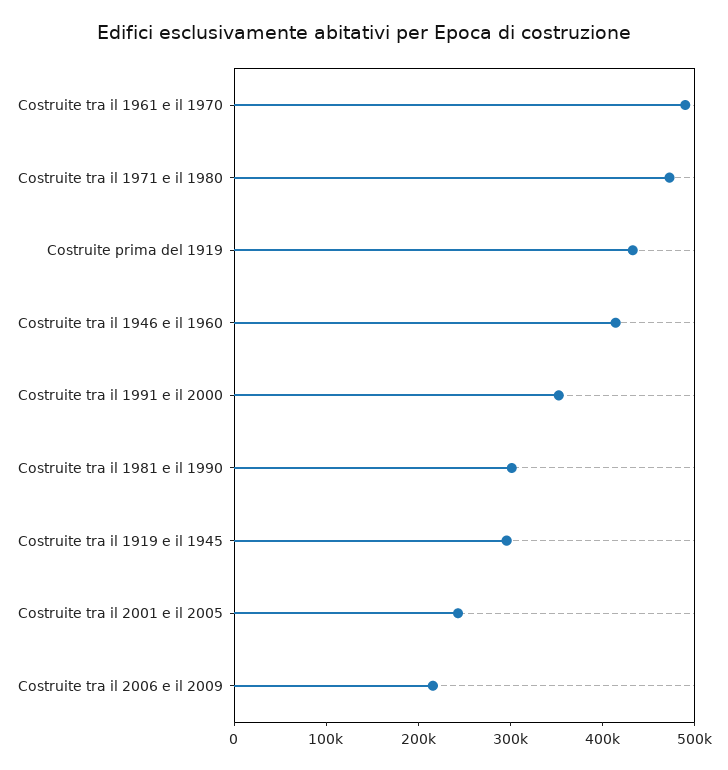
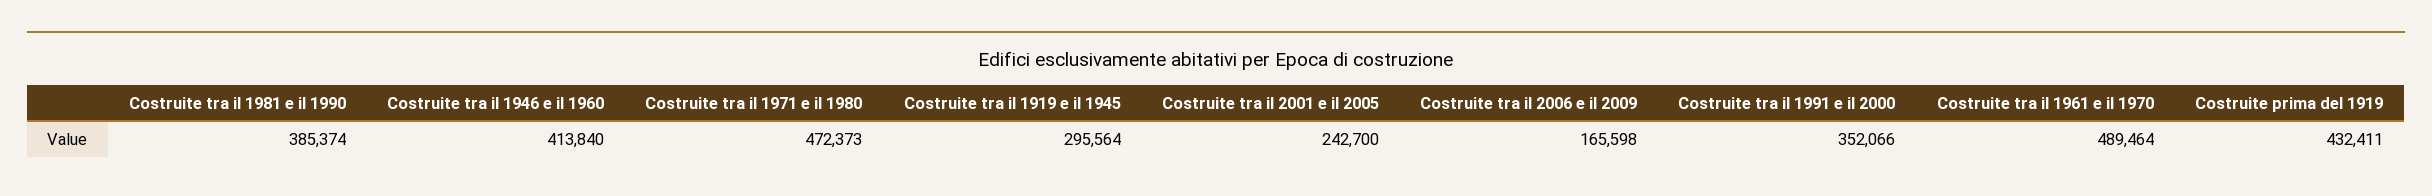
Costruite tra il 1981 e il 1990: 300000 -> 385374
Costruite tra il 2006 e il 2009: 220000 -> 165598

